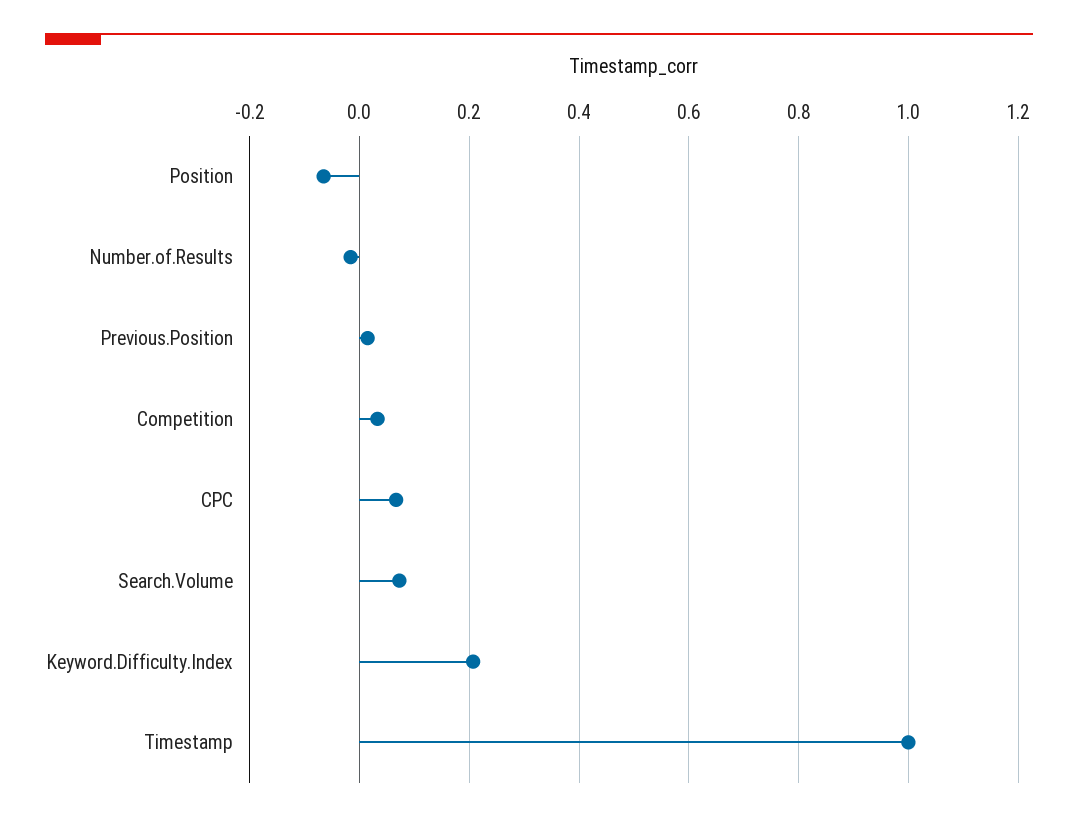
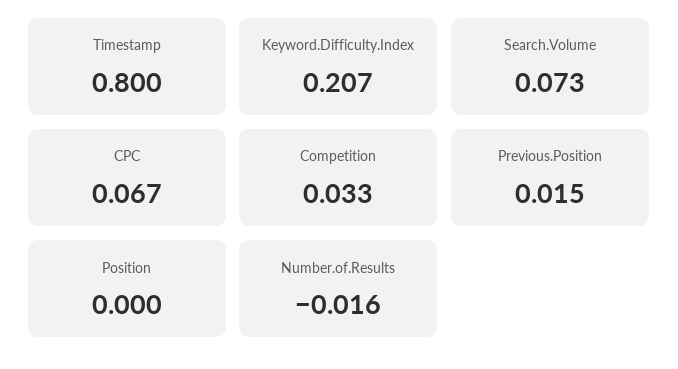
Position: -0.06 -> 0
Timestamp: 1 -> 0.8

